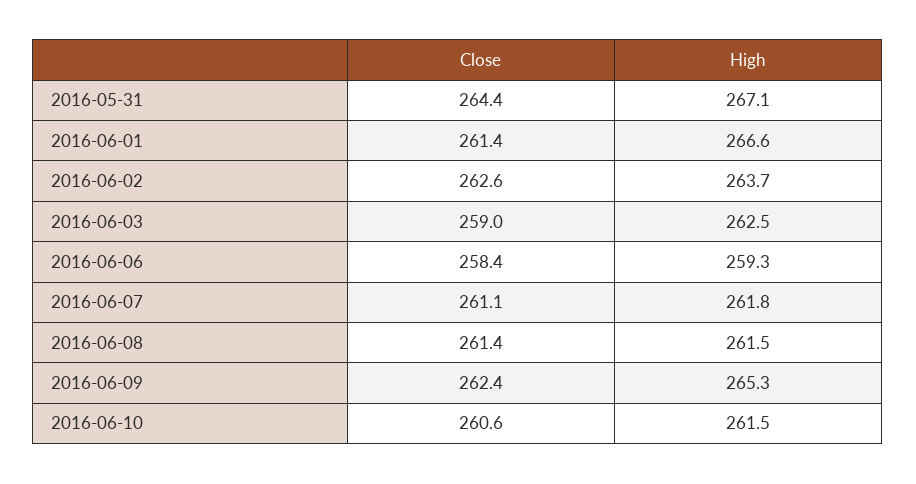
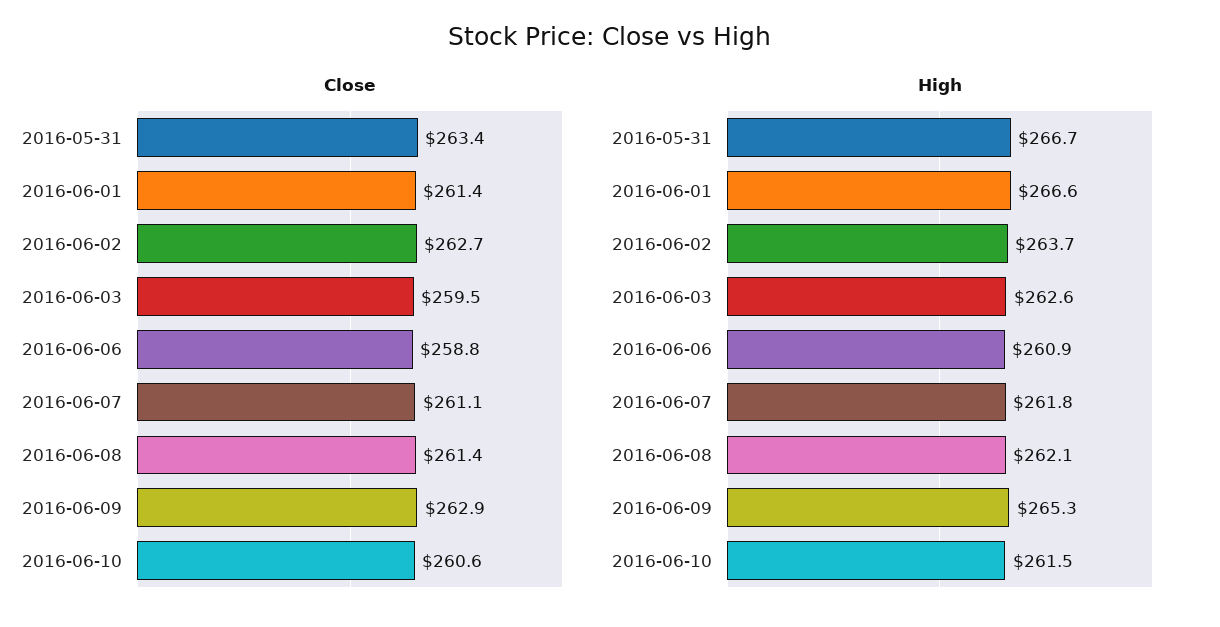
Close, 2016-05-31: 264.4 -> 263.4
High, 2016-05-31: 267.1 -> 266.7
Close, 2016-06-02: 262.6 -> 262.7
Close, 2016-06-03: 259 -> 259.5
High, 2016-06-03: 262.5 -> 262.6
Close, 2016-06-06: 258.4 -> 258.8
High, 2016-06-06: 259.3 -> 260.9
High, 2016-06-08: 261.5 -> 262.1
Close, 2016-06-09: 262.4 -> 262.9

